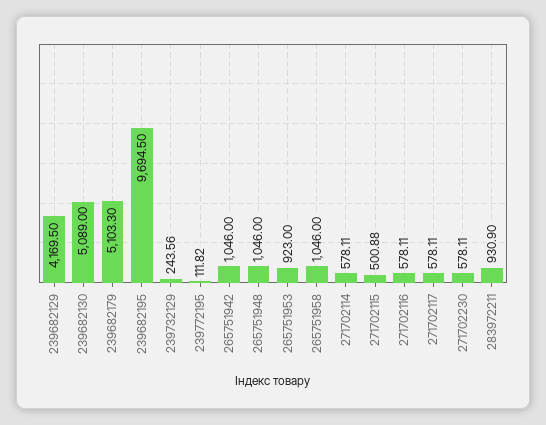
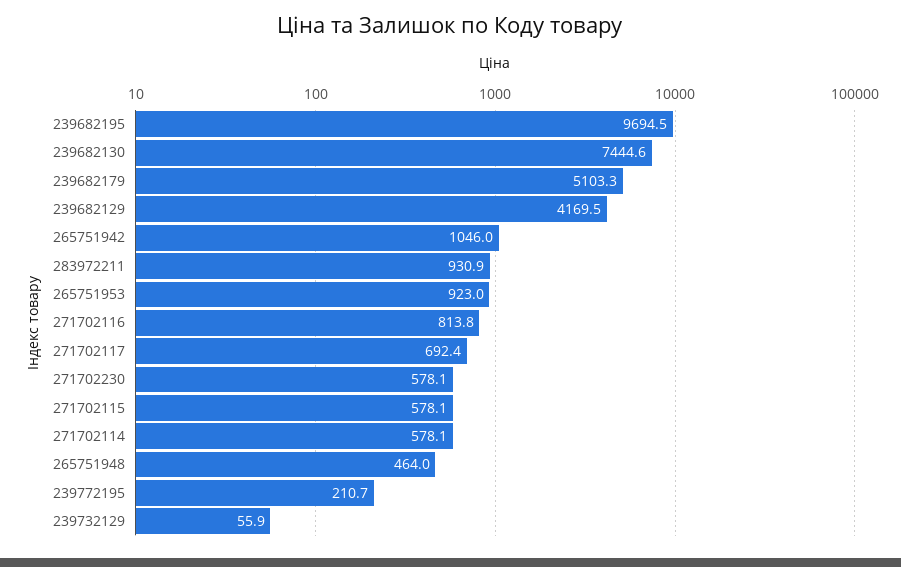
239682130: 5089 -> 7444.6
239732129: 243.56 -> 55.9
239772195: 111.82 -> 210.7
265751948: 1046 -> 464
265751958: 1046 -> none
271702115: 500.88 -> 578.1
271702116: 578.11 -> 813.8
271702117: 578.11 -> 692.4

